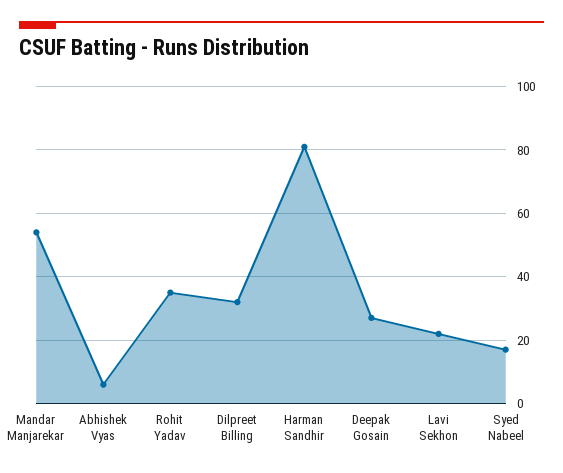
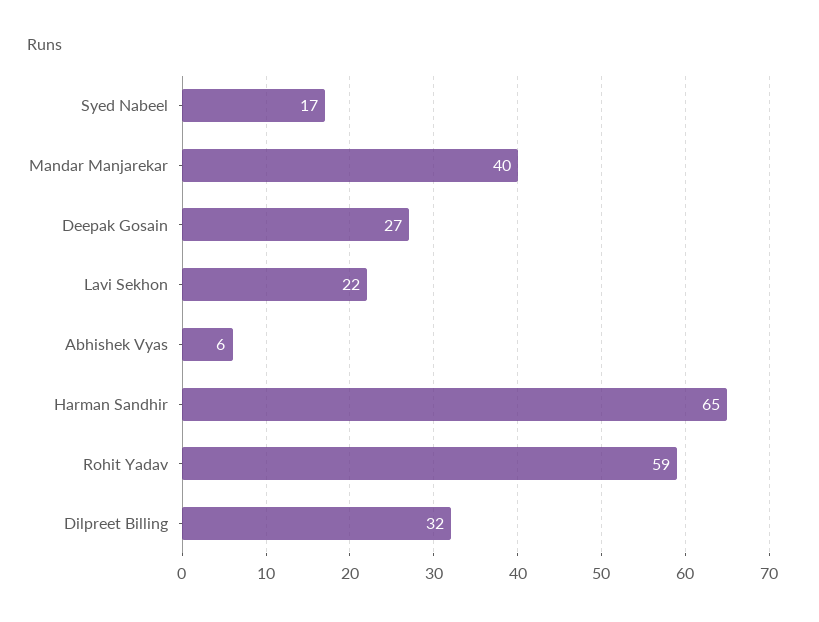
Mandar Manjarekar: 55 -> 40
Rohit Yadav: 35 -> 59
Harman Sandhir: 80 -> 65

